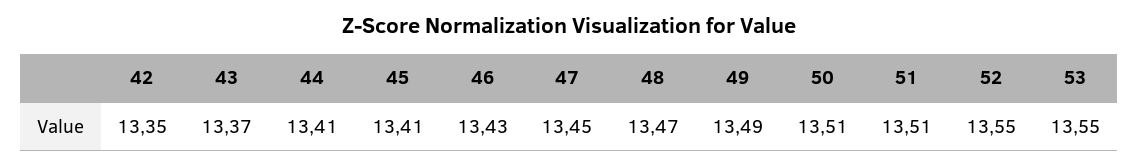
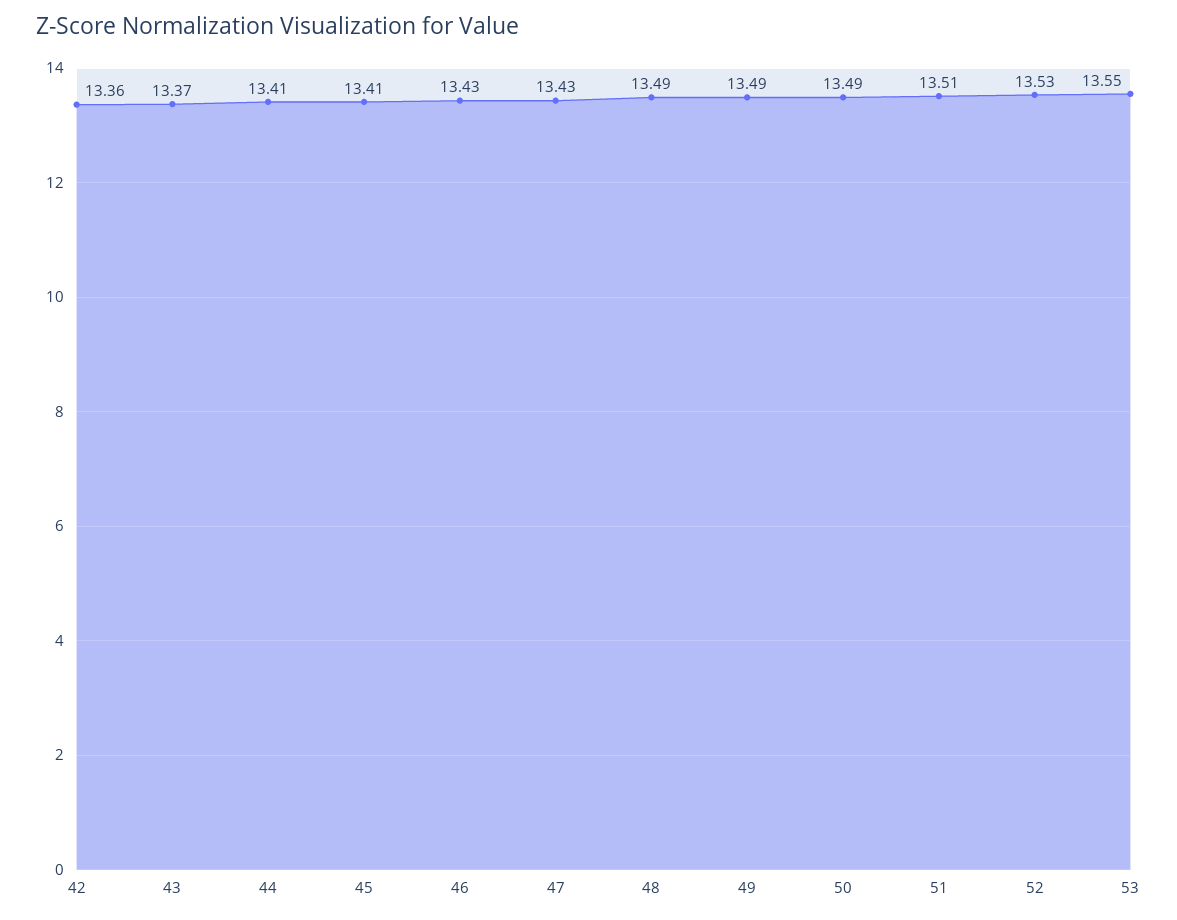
42: 13.35 -> 13.36
47: 13.45 -> 13.43
48: 13.47 -> 13.49
50: 13.51 -> 13.49
52: 13.55 -> 13.53

